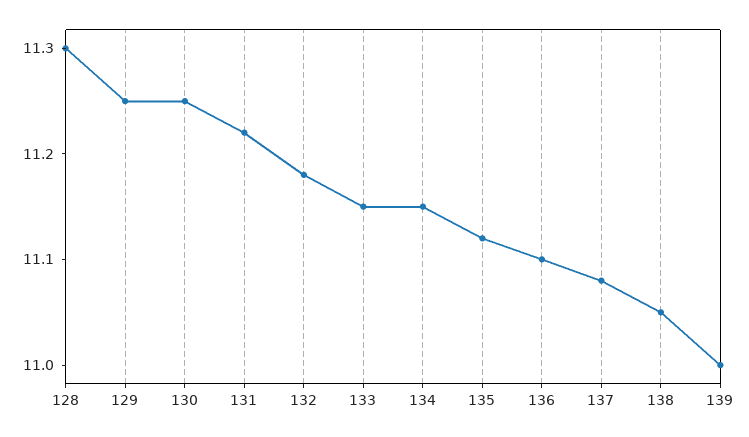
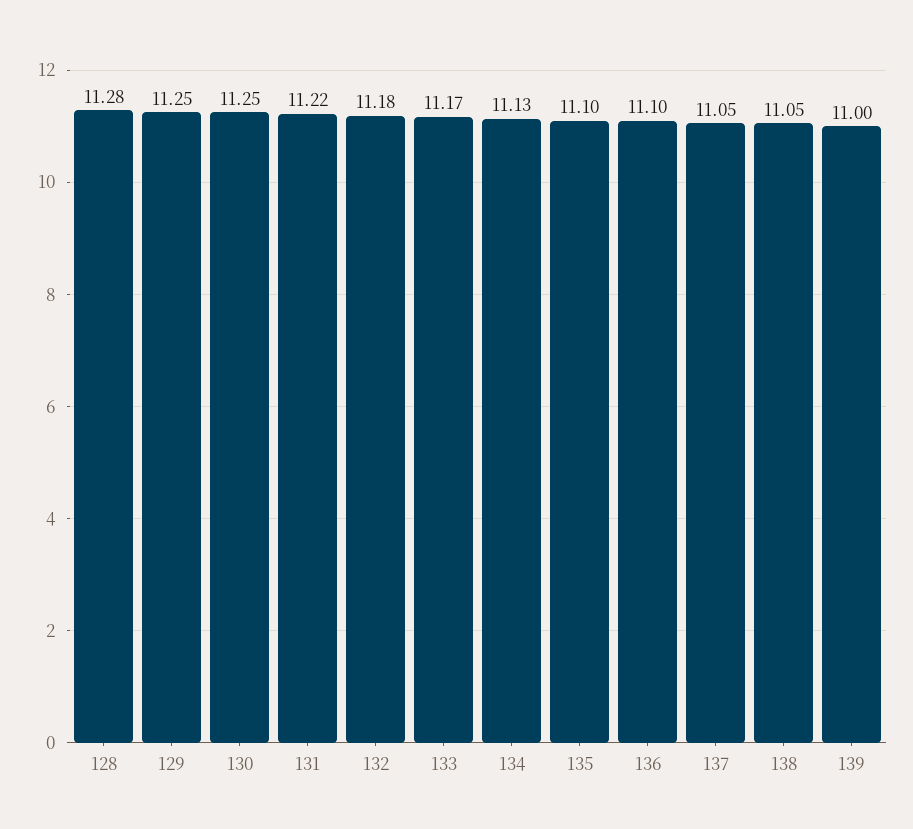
128: 11.3 -> 11.28
133: 11.15 -> 11.17
134: 11.15 -> 11.13
135: 11.12 -> 11.1
137: 11.08 -> 11.05

